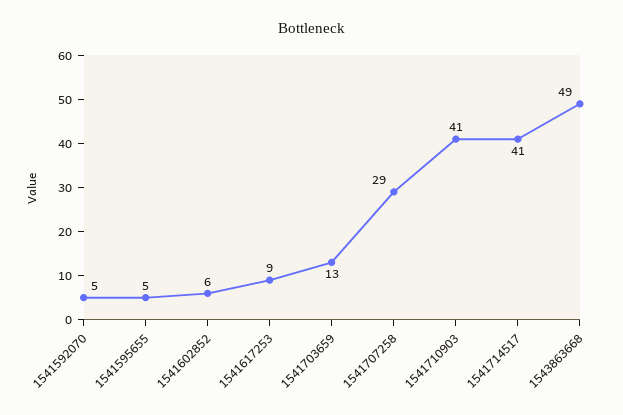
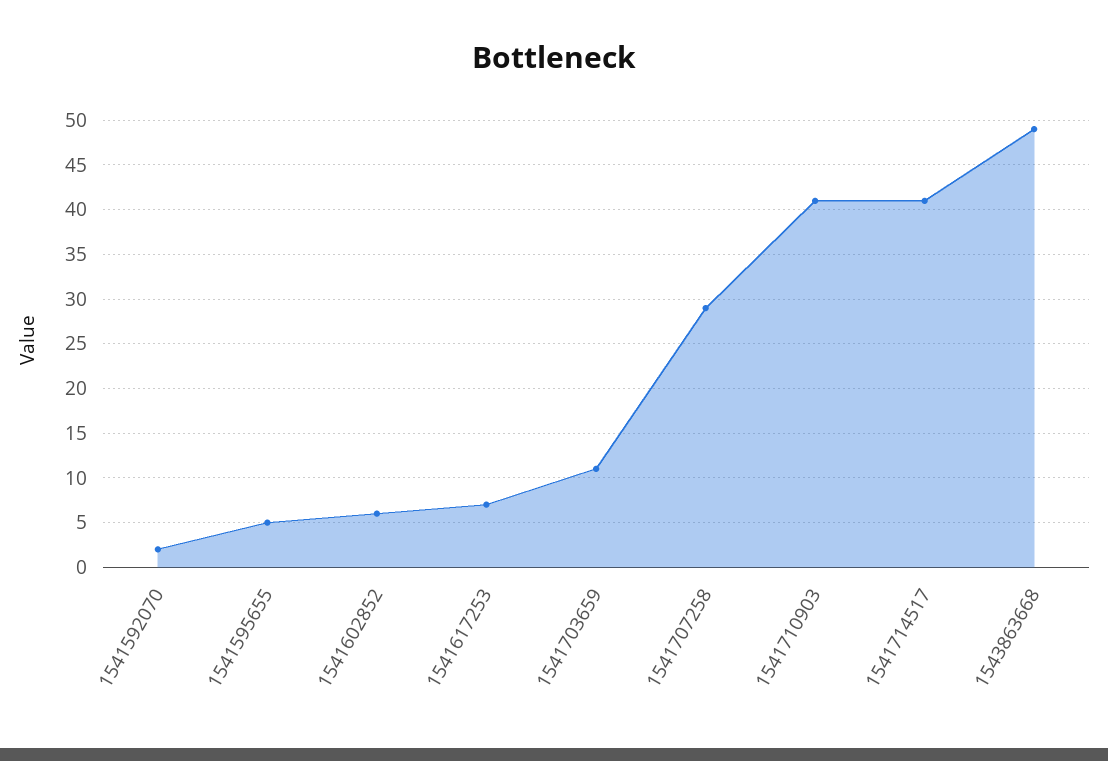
1541592070: 5 -> 2
1541617253: 9 -> 7
1541703659: 13 -> 11

